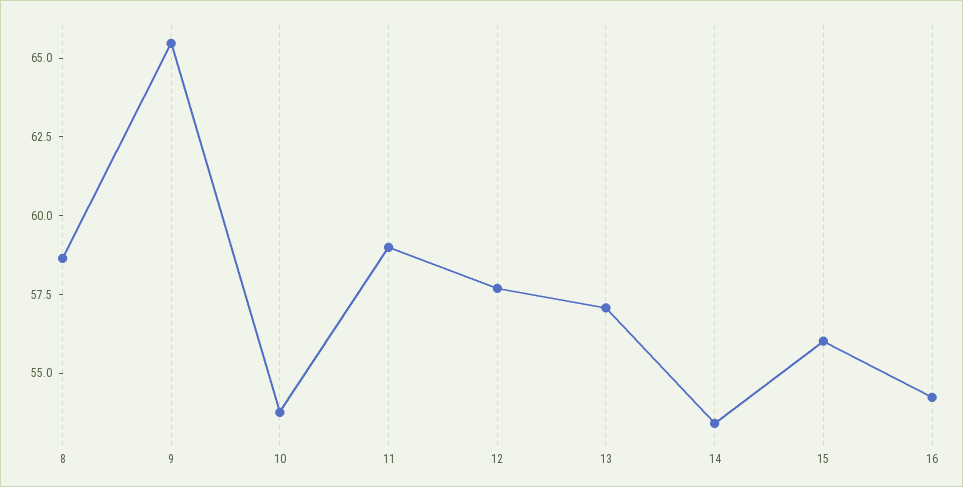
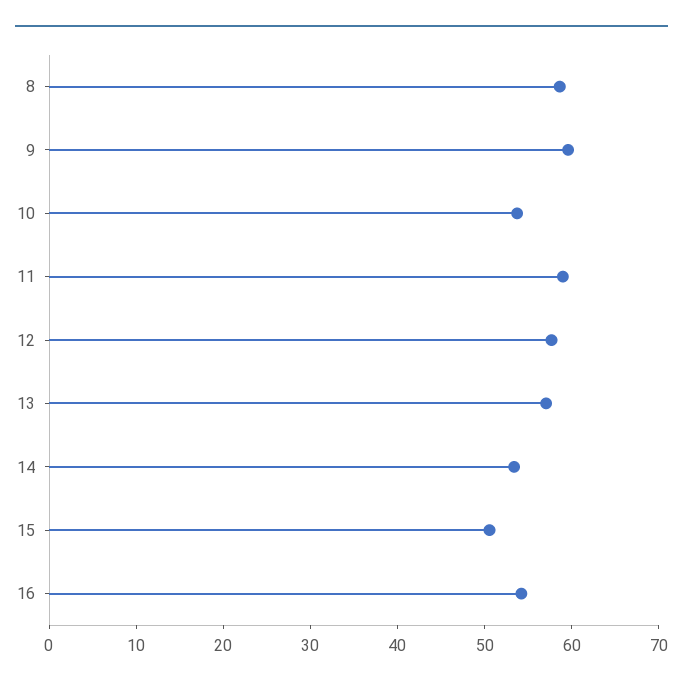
9: 65.5 -> 60
15: 56 -> 50

